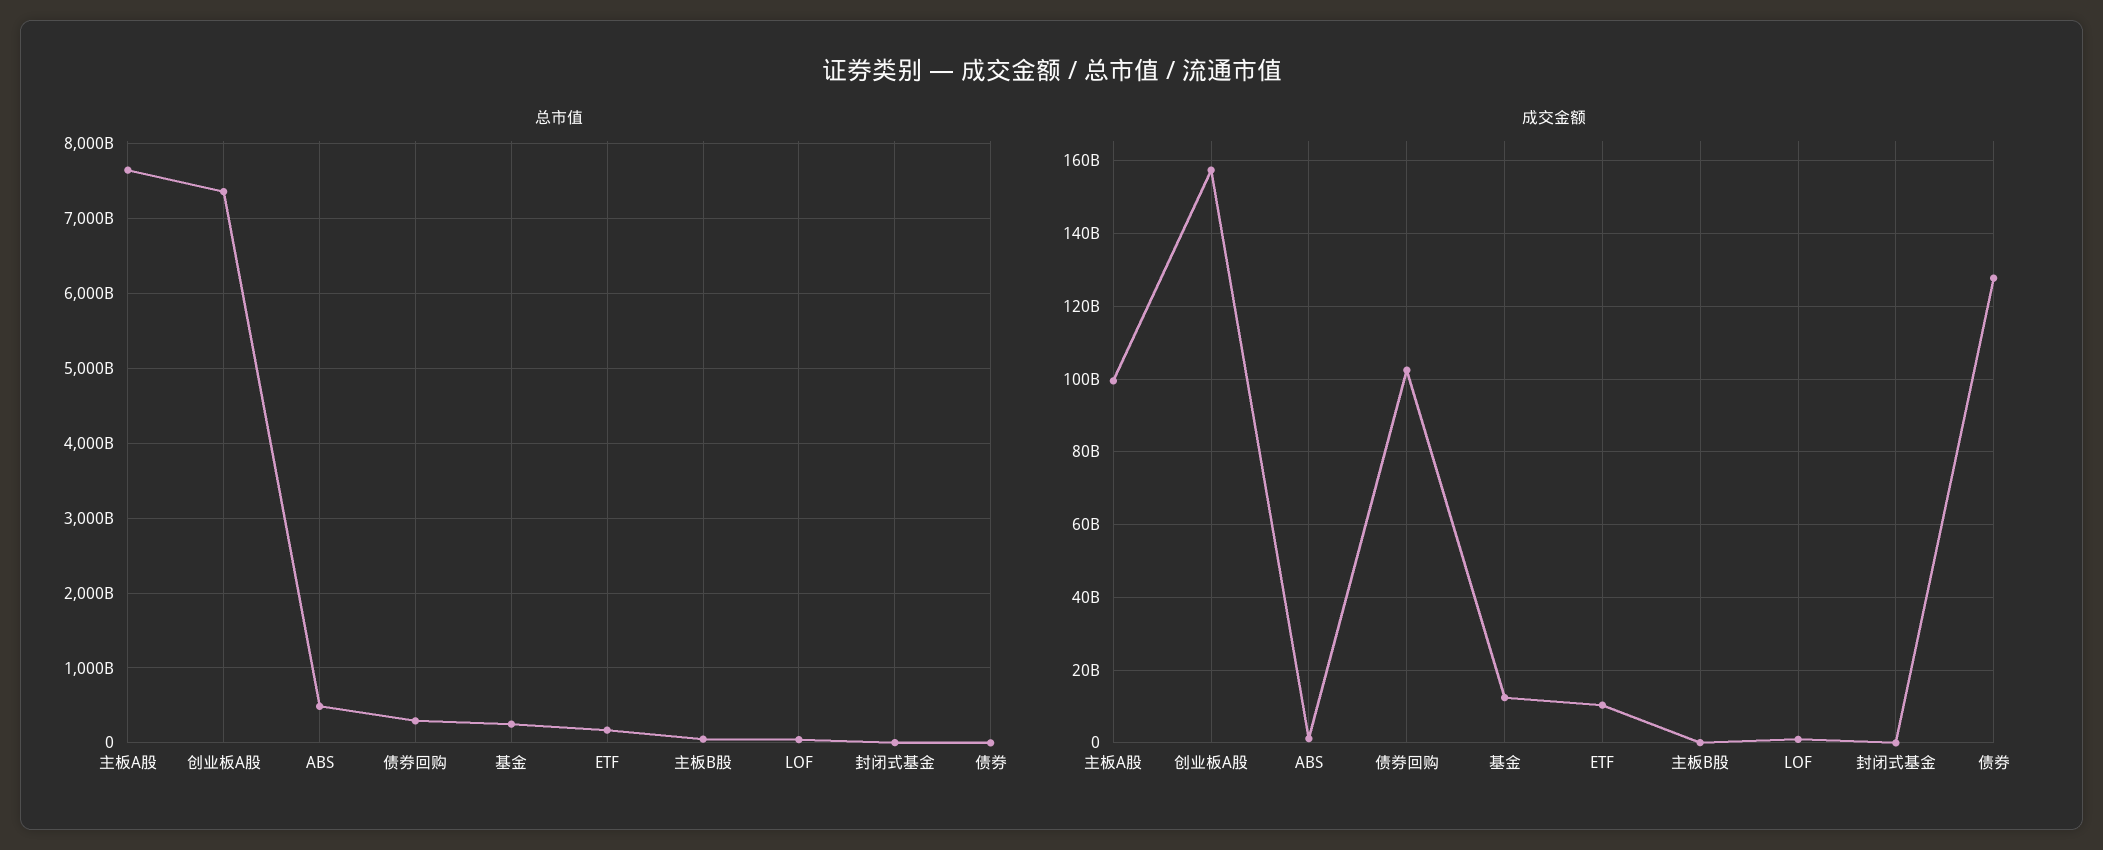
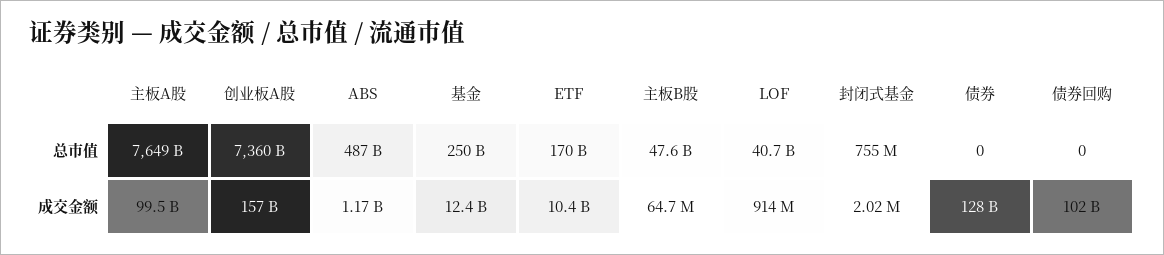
总市值, 债券回购: 300000000000 -> 0

